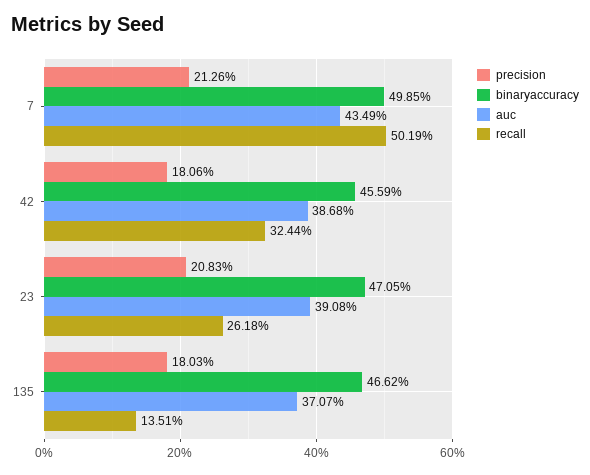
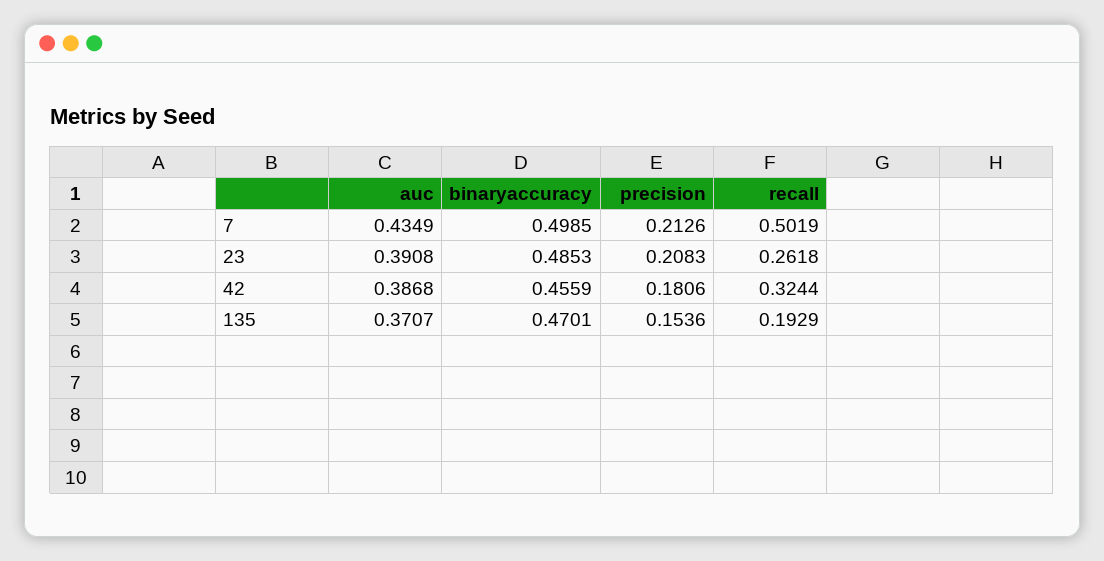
binaryaccuracy, 23: 0.4705 -> 0.4853
precision, 135: 0.1803 -> 0.1536
binaryaccuracy, 135: 0.4662 -> 0.4701
recall, 135: 0.1351 -> 0.1929

